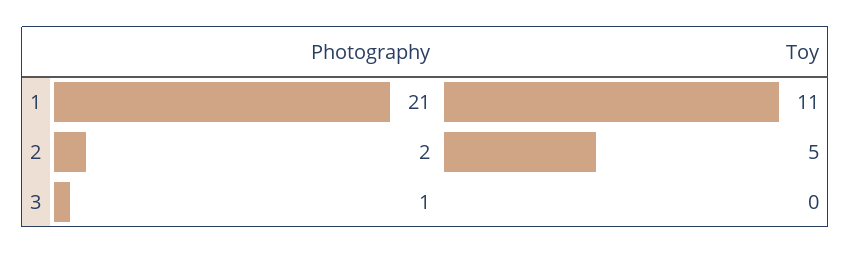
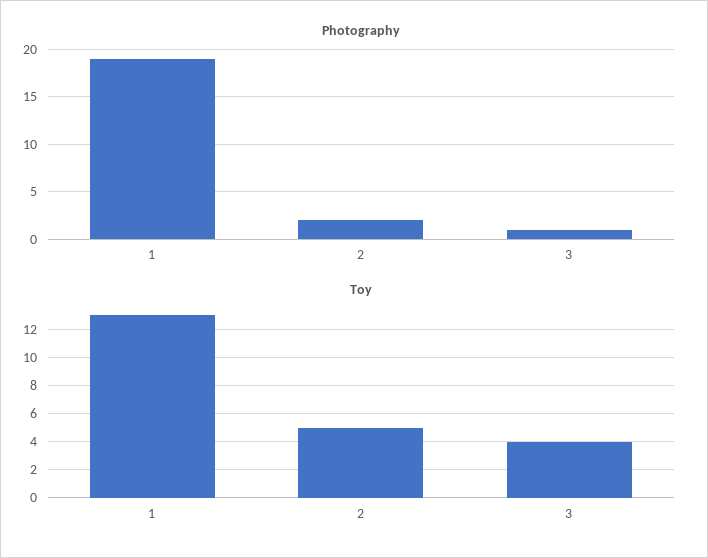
Photography, 1: 21 -> 19
Toy, 1: 11 -> 13
Toy, 3: 0 -> 4

